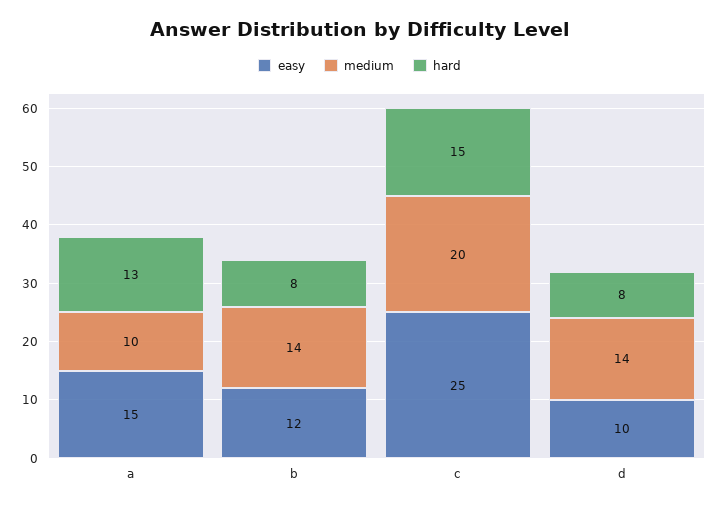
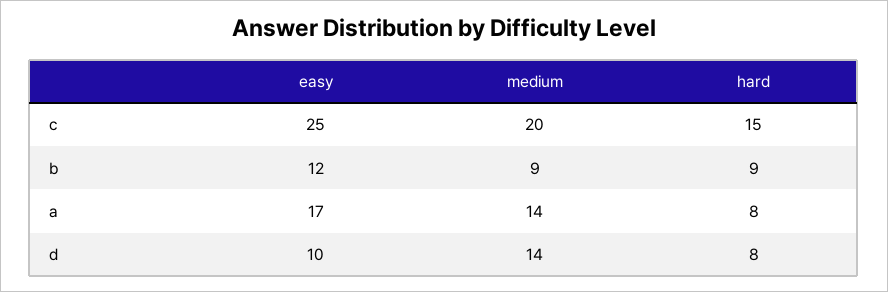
easy, a: 15 -> 17
medium, a: 10 -> 14
hard, a: 13 -> 8
medium, b: 14 -> 9
hard, b: 8 -> 9

